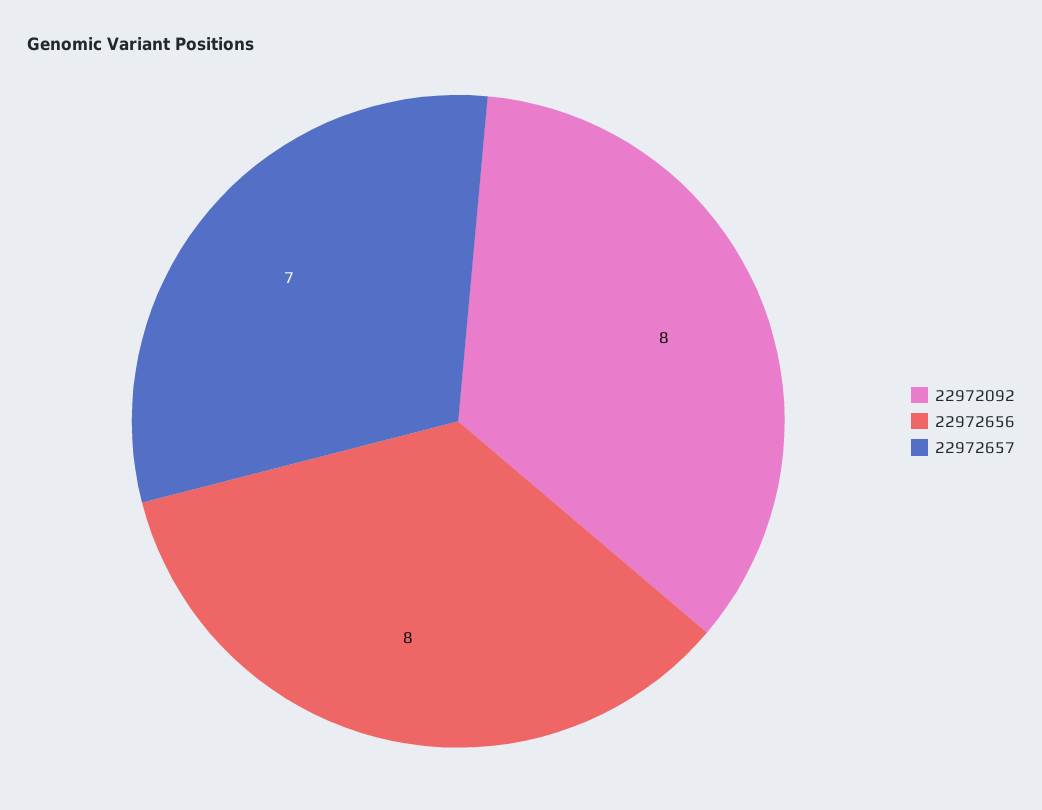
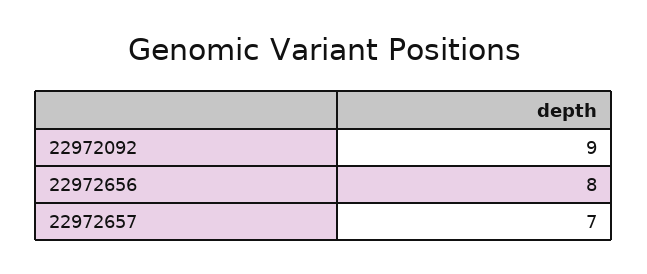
22972092: 8 -> 9

